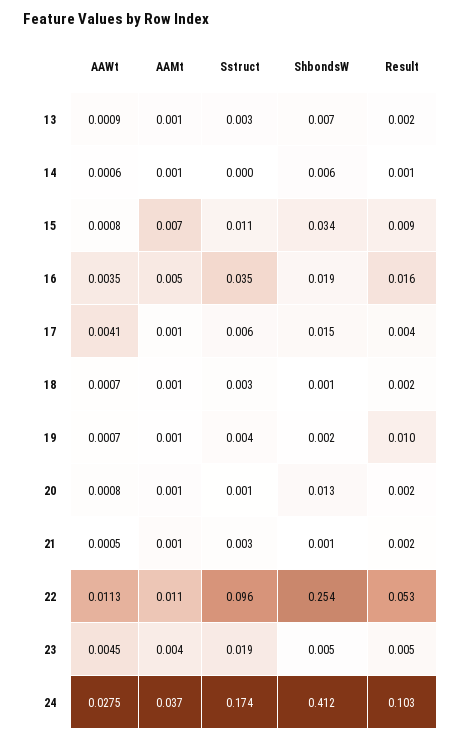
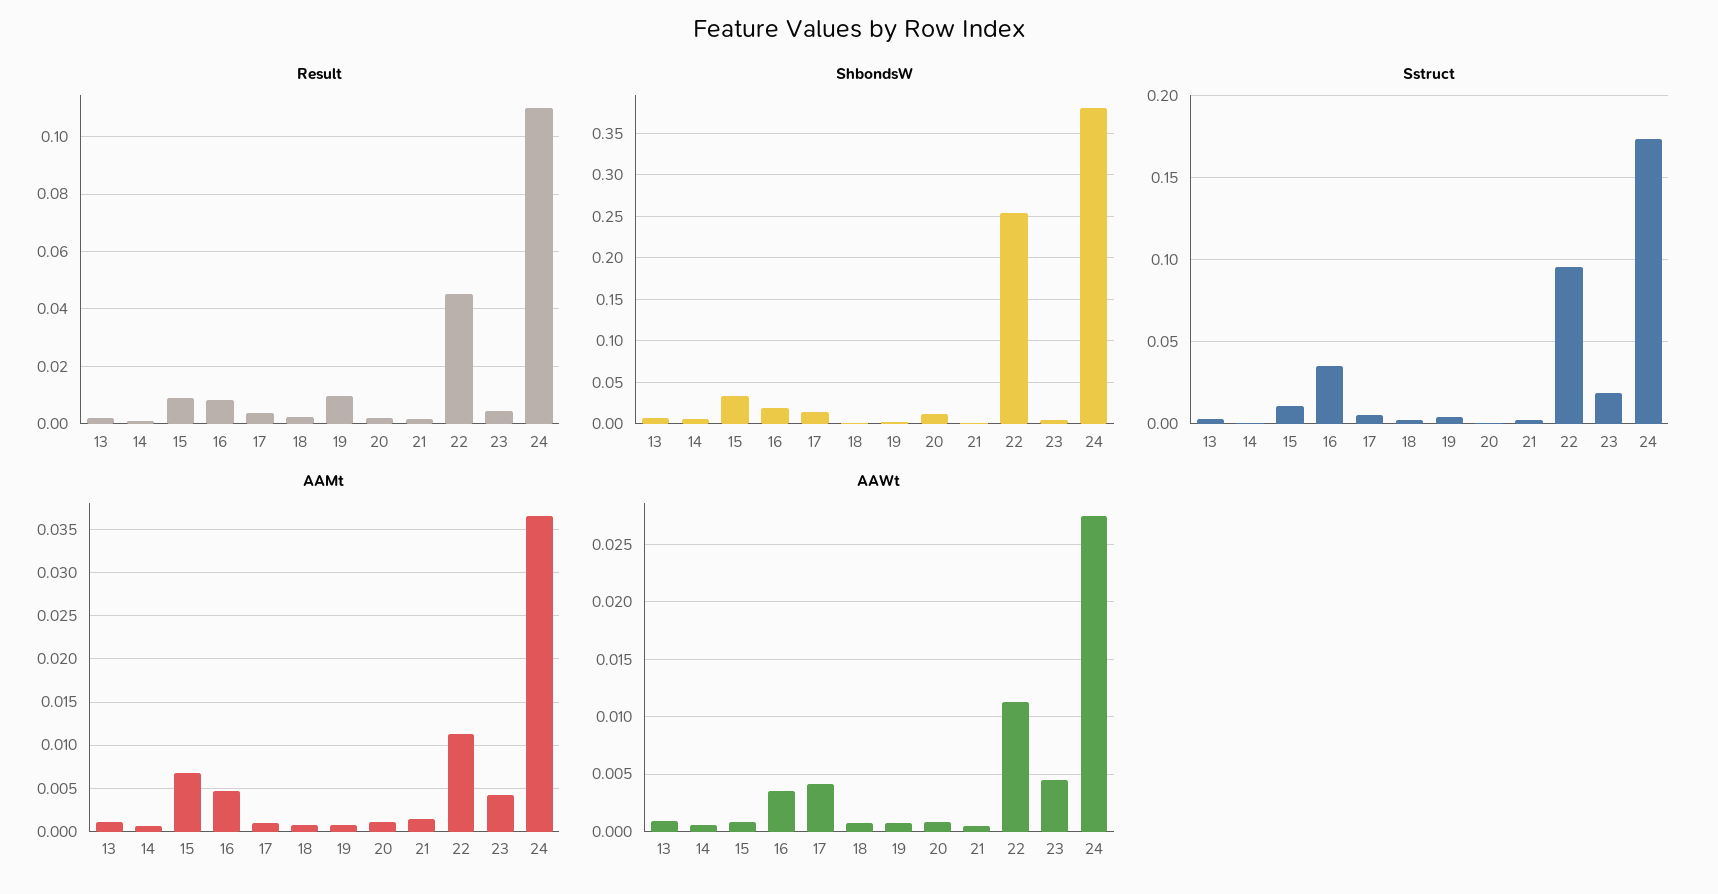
Result, 16: 0.016 -> 0.0075
Result, 22: 0.053 -> 0.045
ShbondsW, 24: 0.412 -> 0.38
Result, 24: 0.103 -> 0.11

